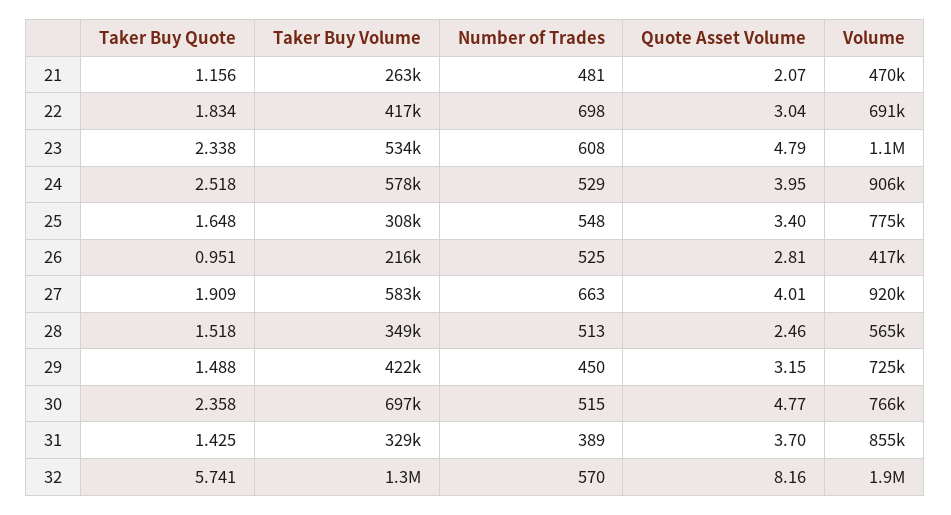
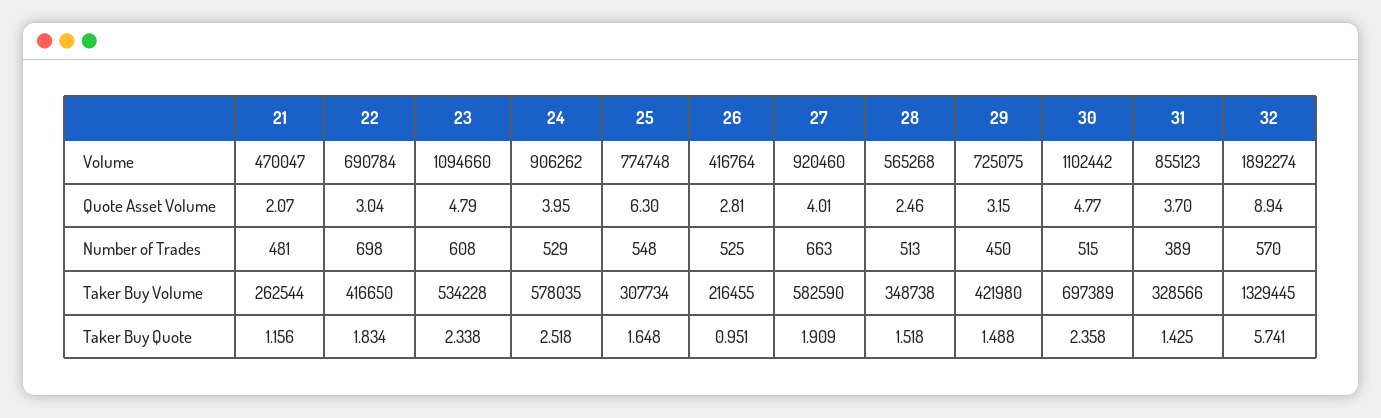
Quote Asset Volume, 25: 3.4 -> 6.3
Volume, 30: 766000 -> 1102442
Quote Asset Volume, 32: 8.16 -> 8.94

